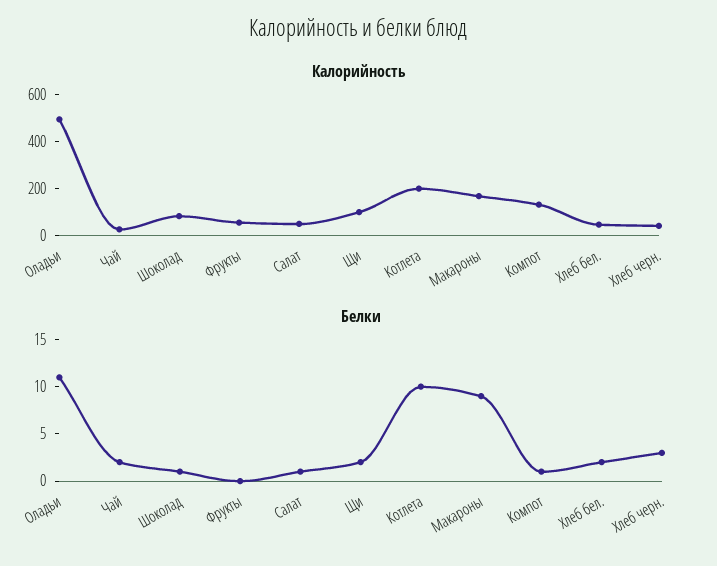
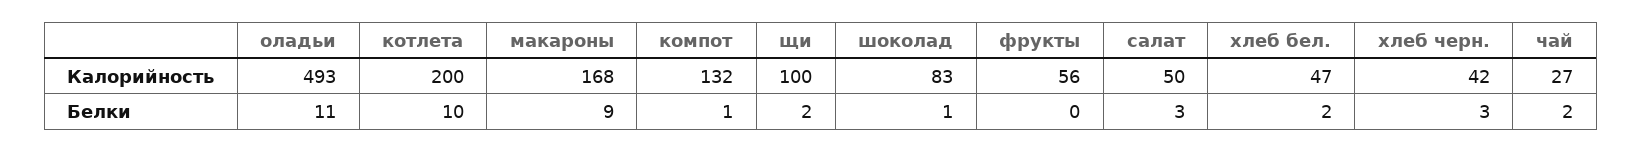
Белки, Салат: 1 -> 3

